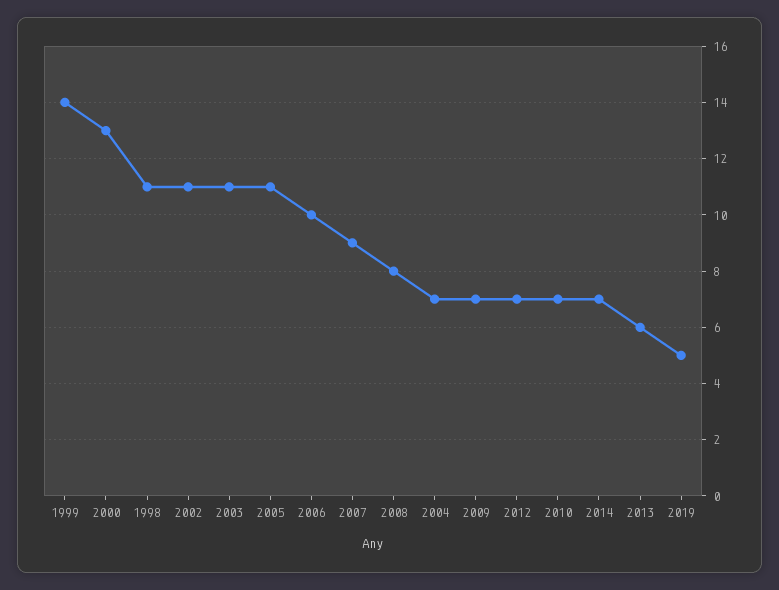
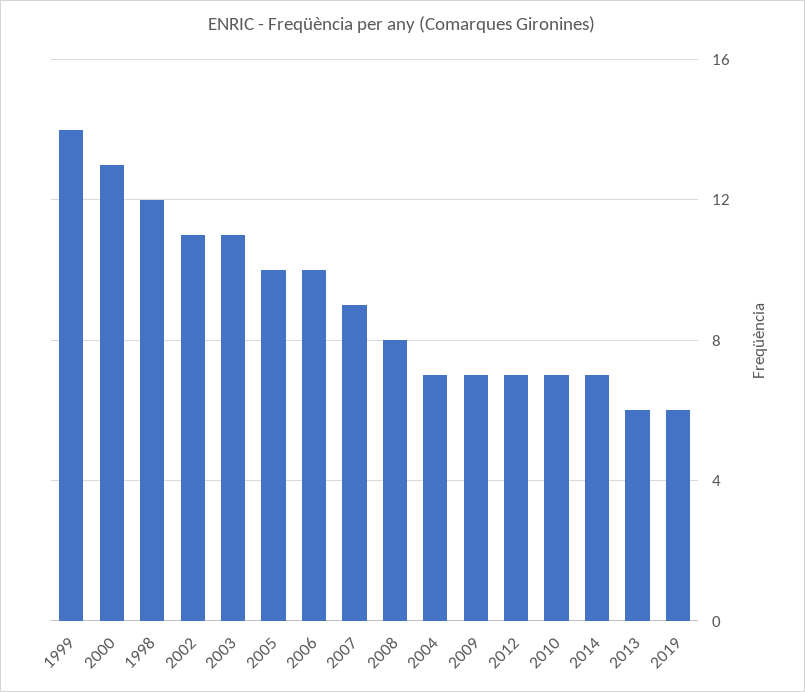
1998: 11 -> 12
2005: 11 -> 10
2019: 5 -> 6

